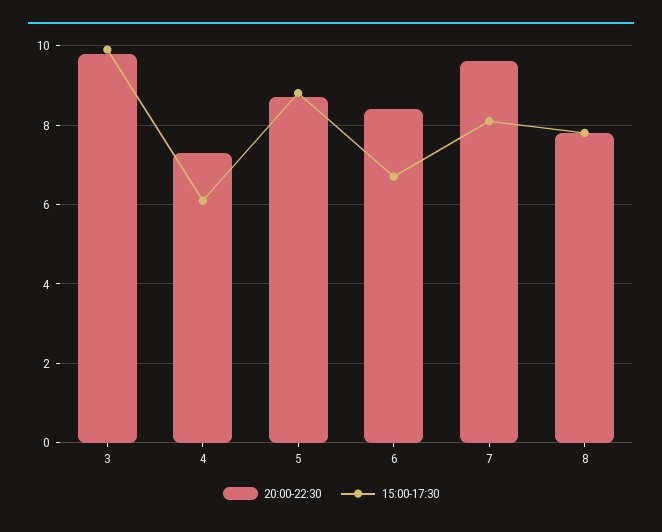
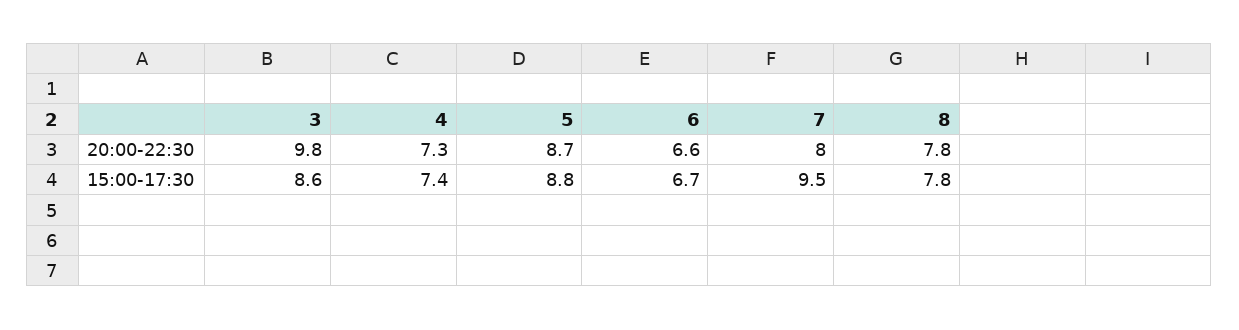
15:00-17:30, 3: 10 -> 8.6
15:00-17:30, 4: 6 -> 7.4
20:00-22:30, 6: 8.5 -> 6.6
20:00-22:30, 7: 9.5 -> 8
15:00-17:30, 7: 8 -> 9.5

